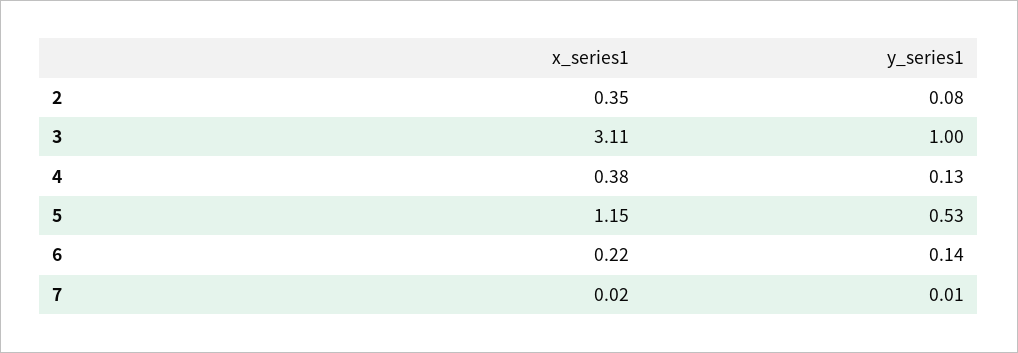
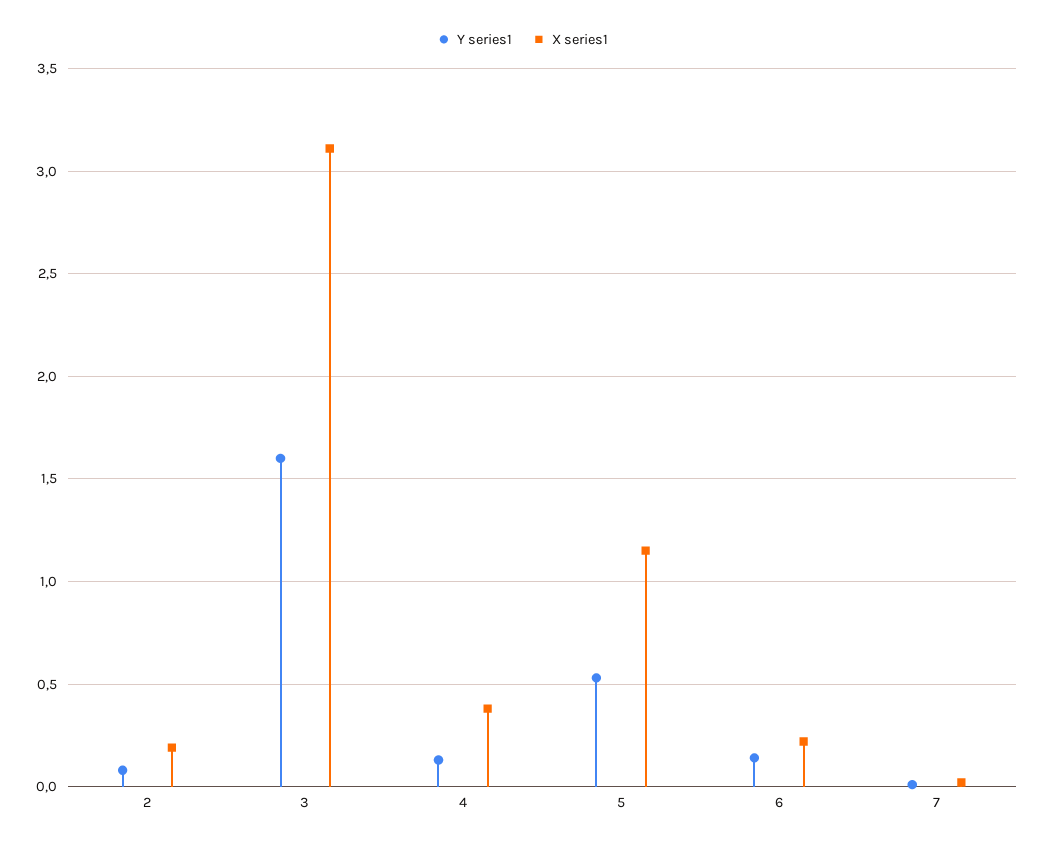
x_series1, 2: 0.35 -> 0.2
y_series1, 3: 1 -> 1.6

